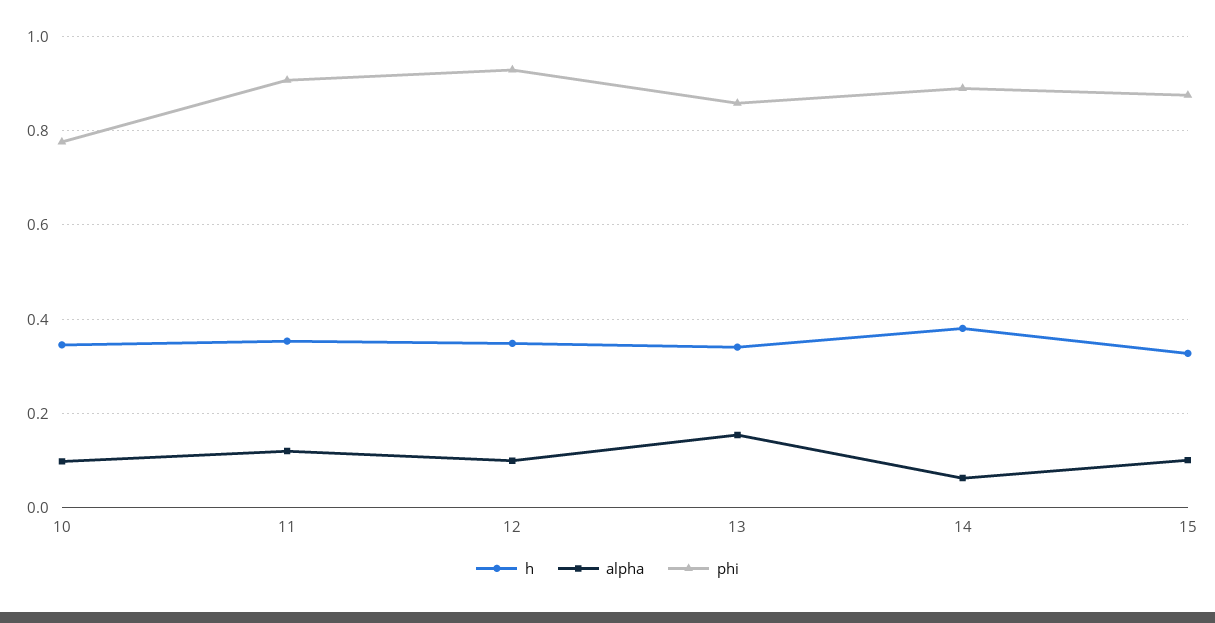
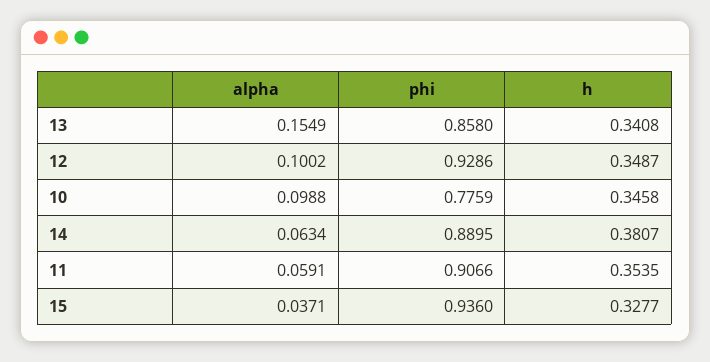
alpha, 11: 0.12 -> 0.0591
alpha, 15: 0.1 -> 0.0371
phi, 15: 0.88 -> 0.936

